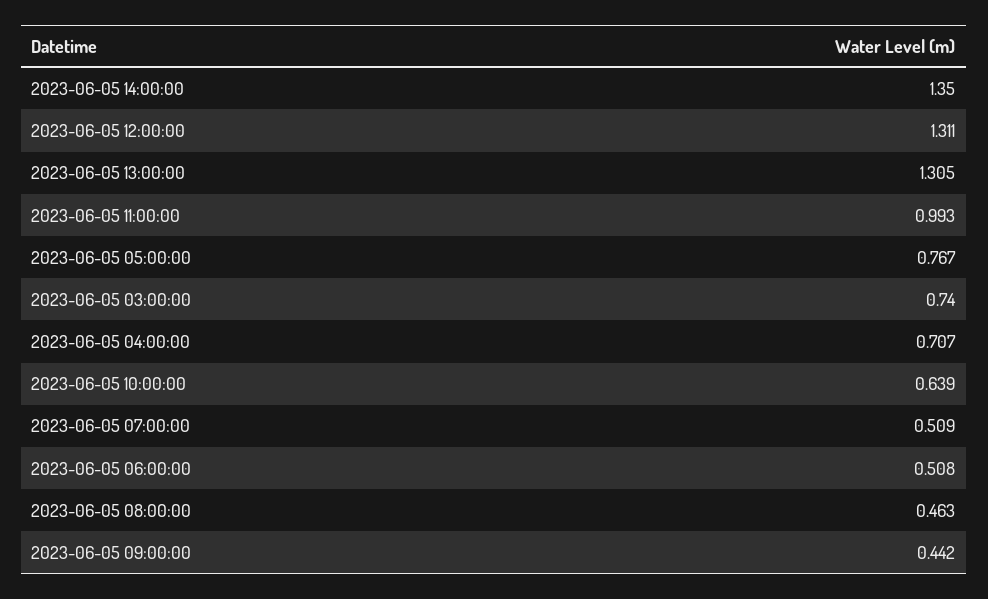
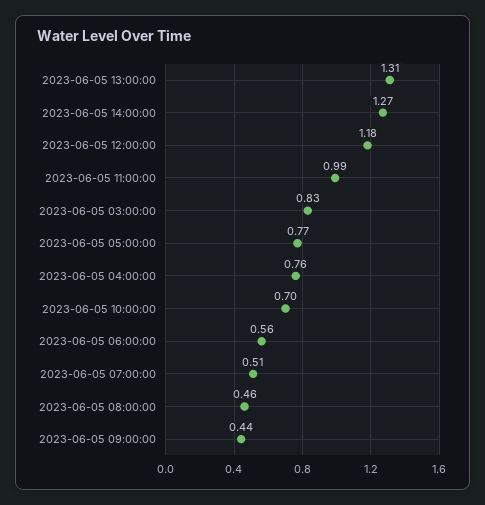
2023-06-05 14:00:00: 1.35 -> 1.27
2023-06-05 12:00:00: 1.311 -> 1.18
2023-06-05 03:00:00: 0.74 -> 0.83
2023-06-05 04:00:00: 0.707 -> 0.76
2023-06-05 10:00:00: 0.639 -> 0.7
2023-06-05 06:00:00: 0.508 -> 0.56

